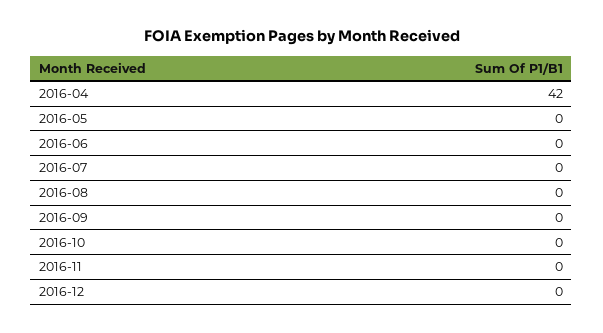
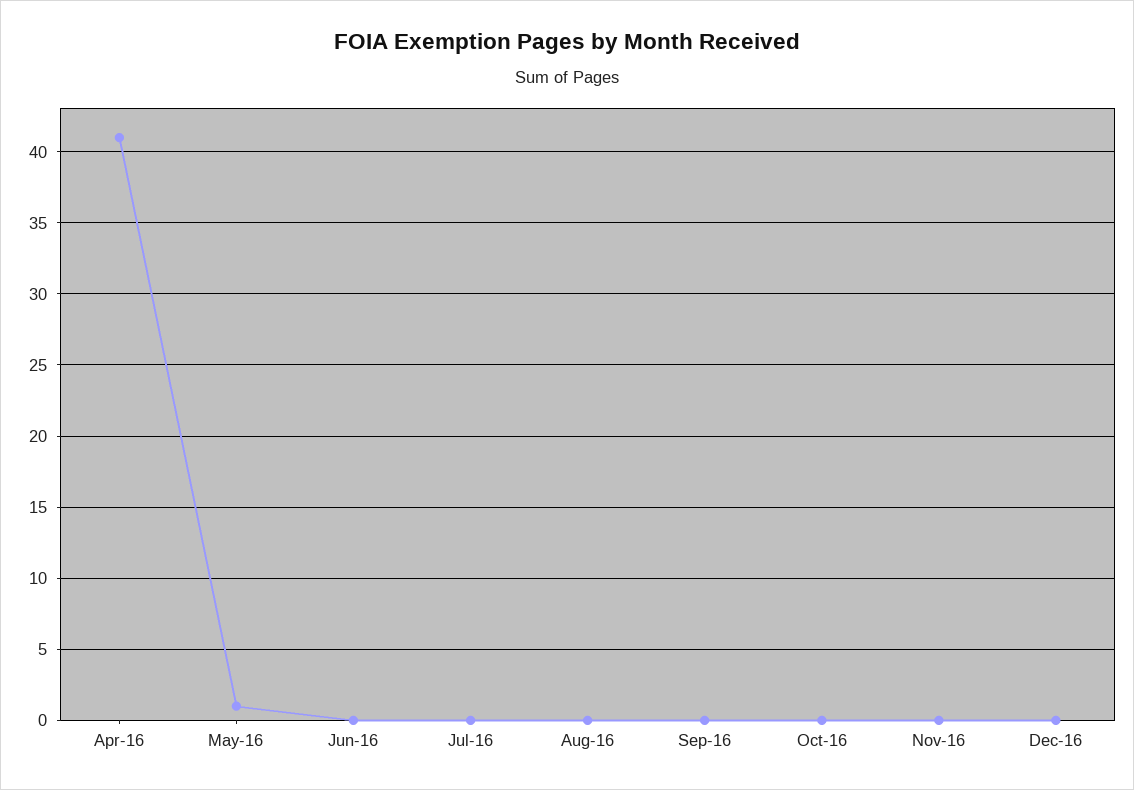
2016-04: 42 -> 41
2016-05: 0 -> 1

